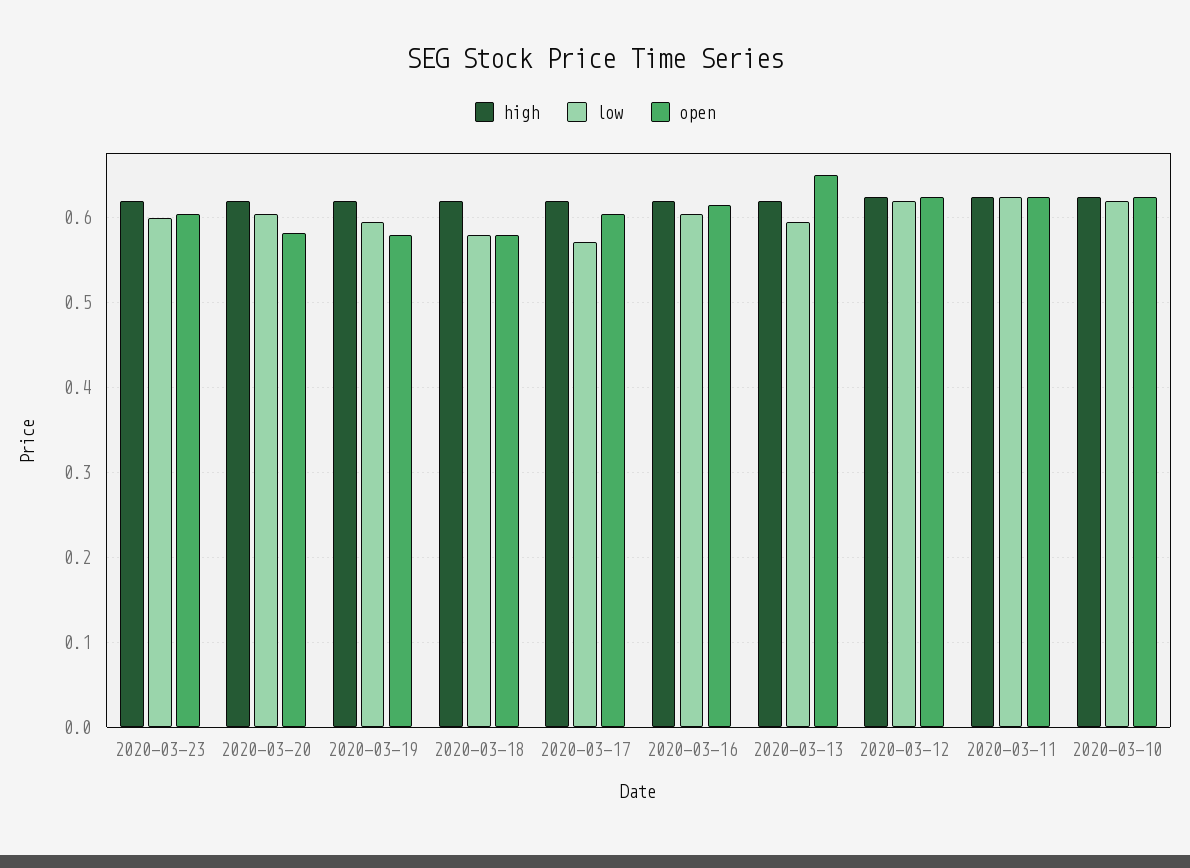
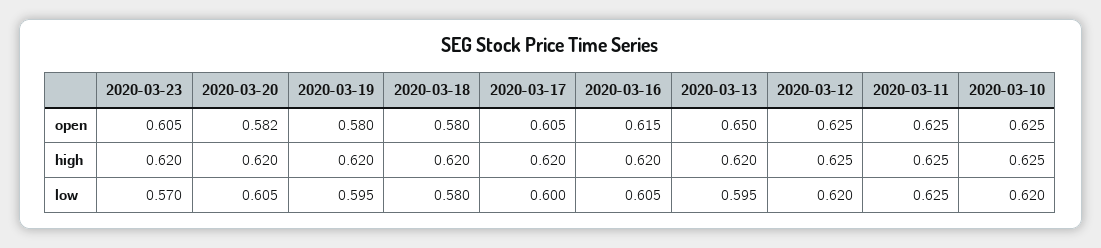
low, 2020-03-23: 0.6 -> 0.57
low, 2020-03-17: 0.57 -> 0.6

